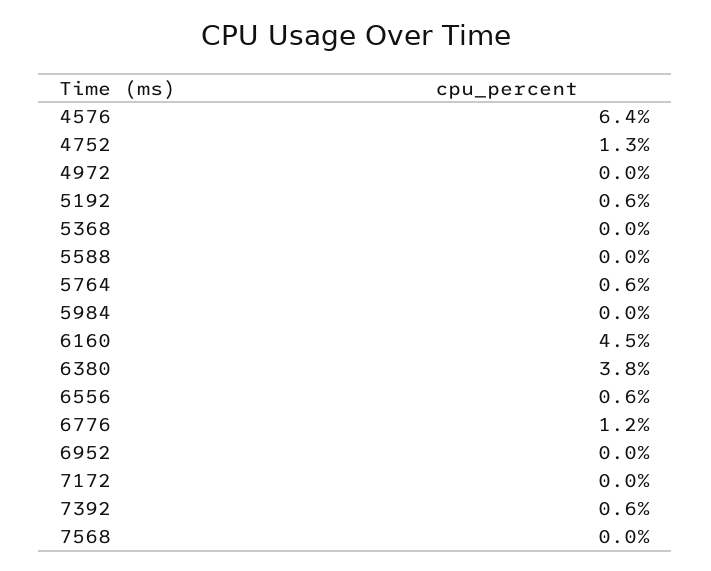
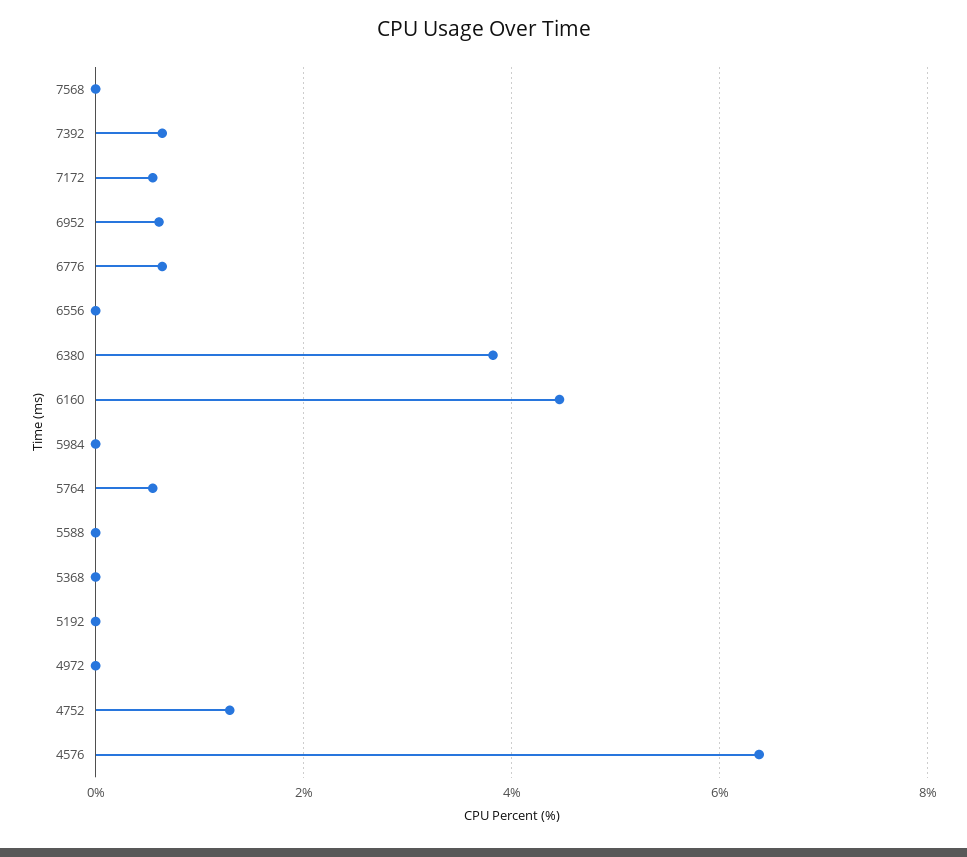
5192: 0.6 -> 0
6556: 0.6 -> 0
6776: 1.2 -> 0.6
6952: 0 -> 0.6
7172: 0 -> 0.6

